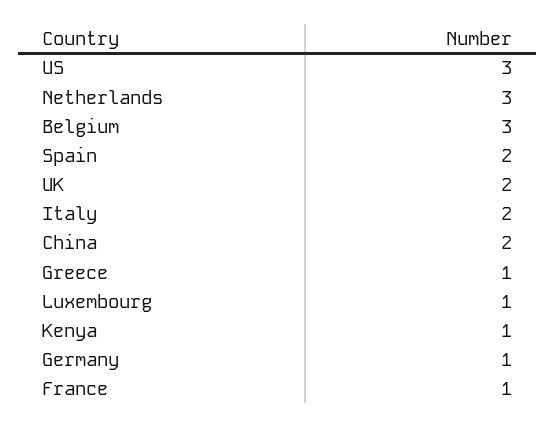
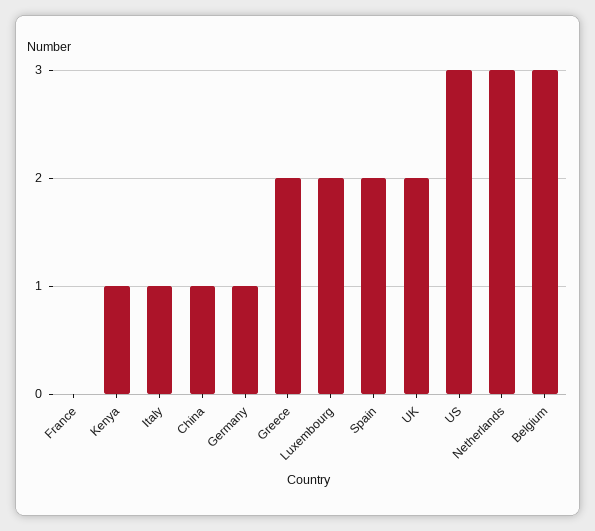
Italy: 2 -> 1
China: 2 -> 1
Greece: 1 -> 2
Luxembourg: 1 -> 2
France: 1 -> 0

